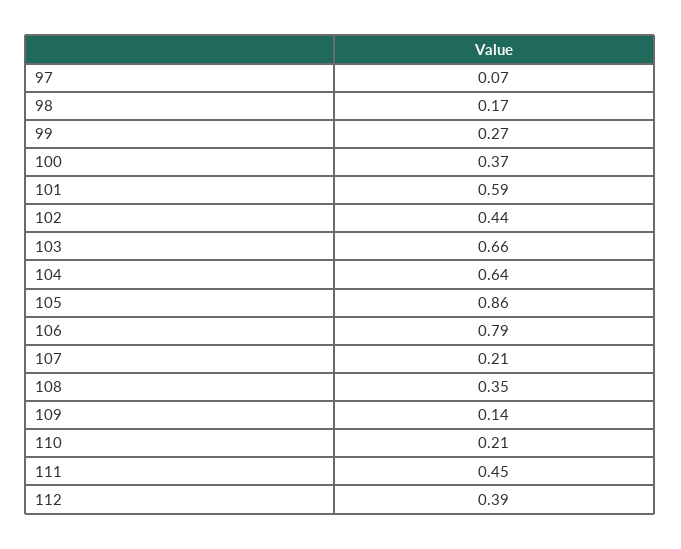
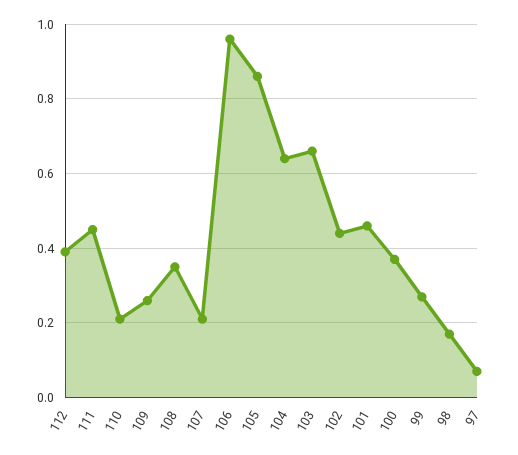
101: 0.59 -> 0.45
106: 0.79 -> 0.95
109: 0.14 -> 0.25

